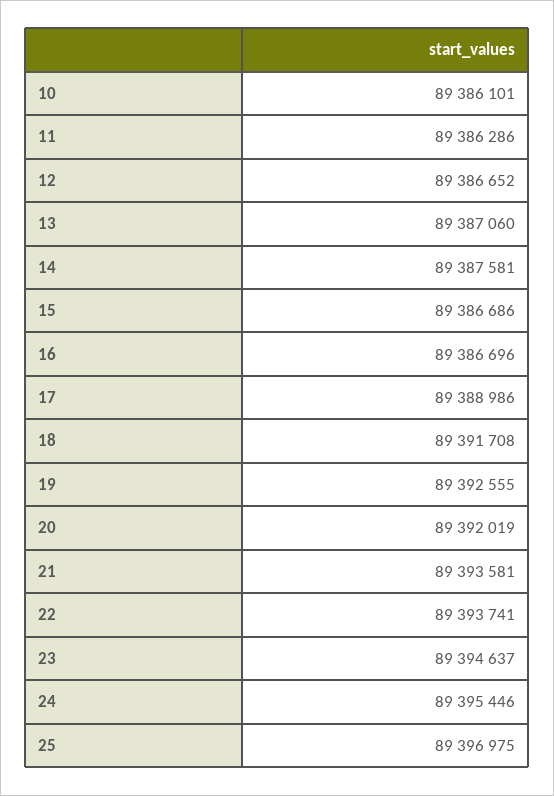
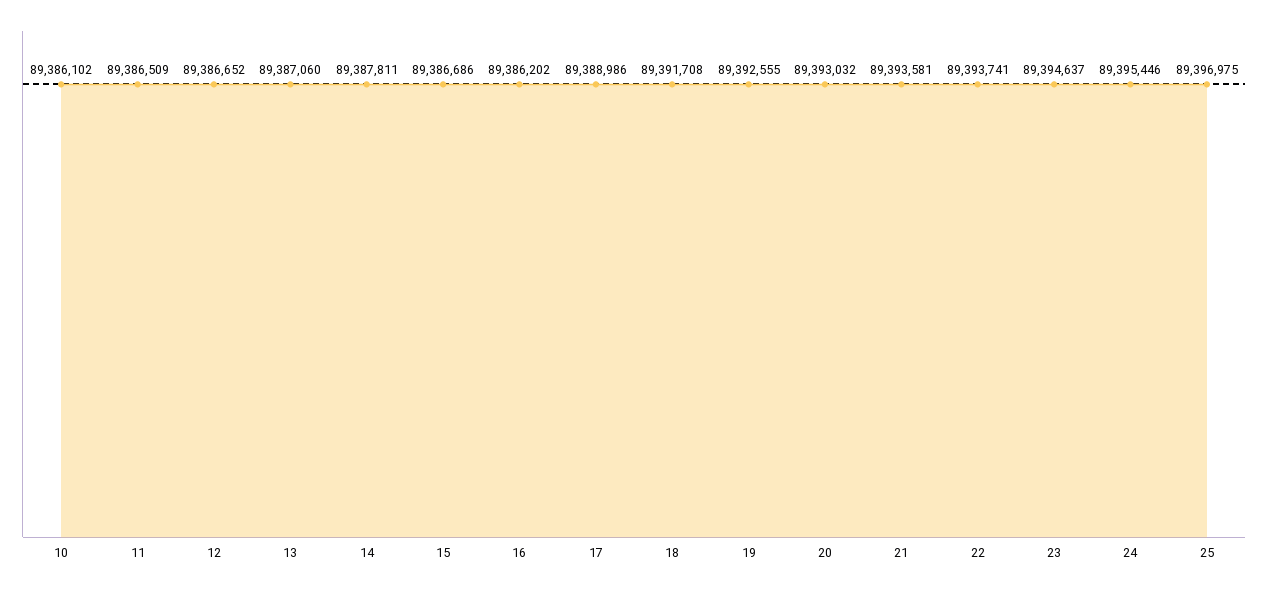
10: 89386101 -> 89386102
11: 89386286 -> 89386509
14: 89387581 -> 89387811
16: 89386696 -> 89386202
20: 89392019 -> 89393032

